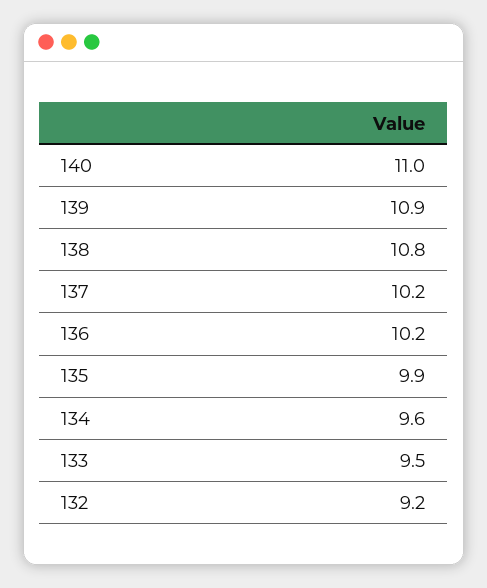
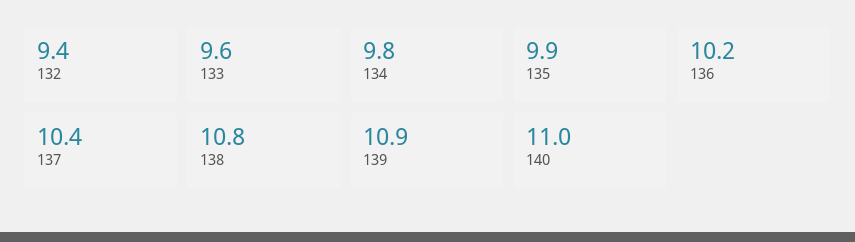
137: 10.2 -> 10.4
134: 9.6 -> 9.8
133: 9.5 -> 9.6
132: 9.2 -> 9.4

